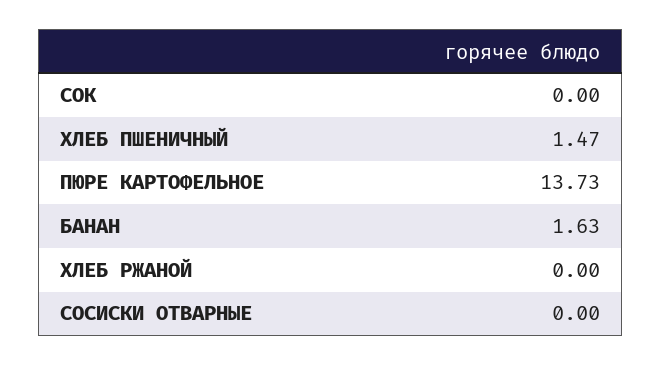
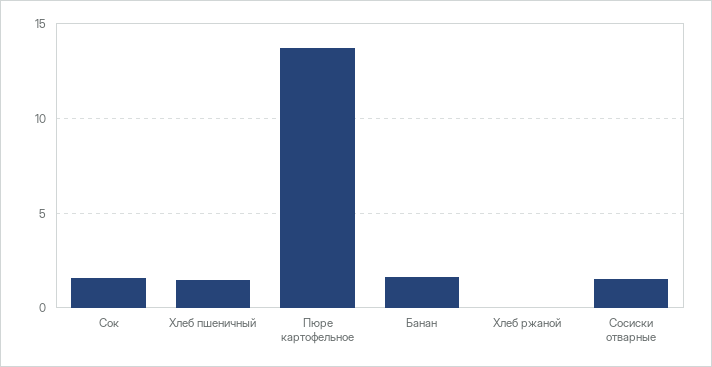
СОК: 0 -> 1.5
СОСИСКИ ОТВАРНЫЕ: 0 -> 1.5

